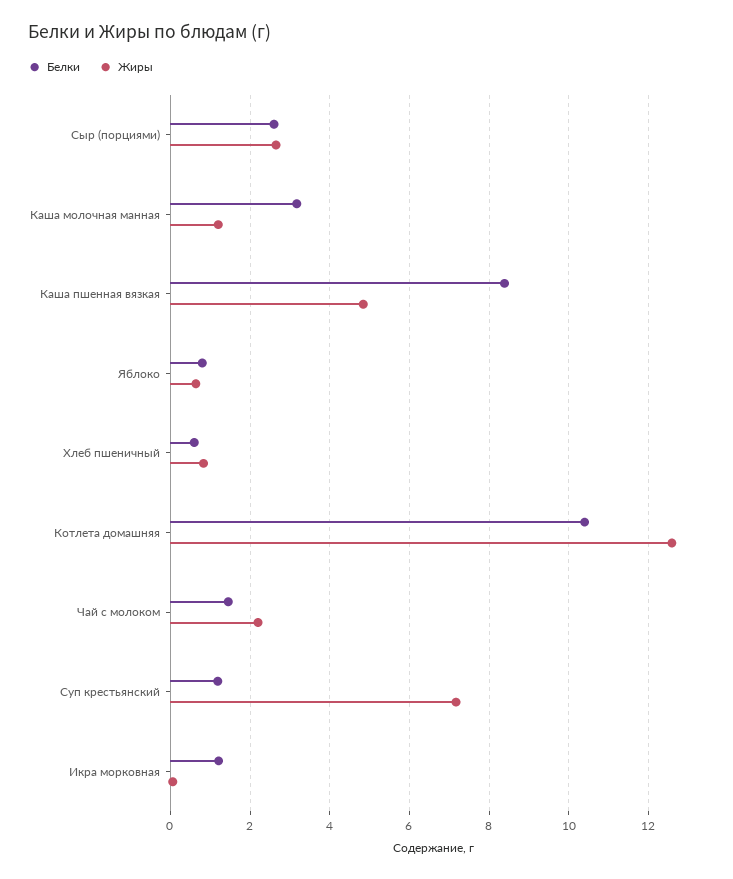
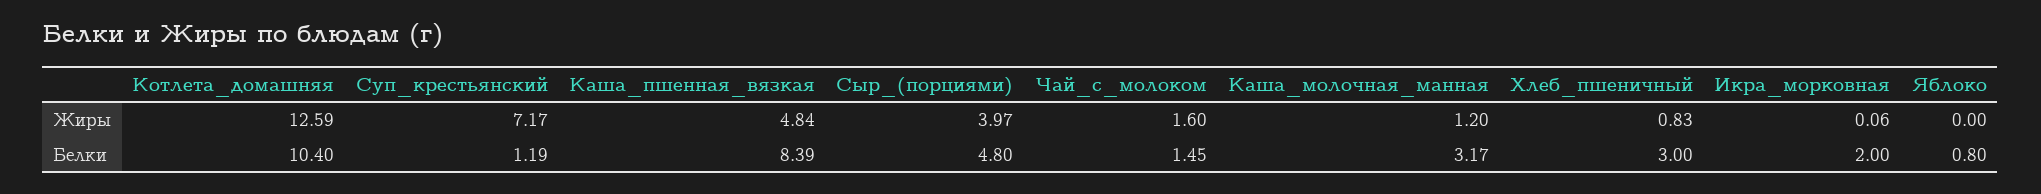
Белки, Сыр (порциями): 2.6 -> 4.8
Жиры, Сыр (порциями): 2.6 -> 3.97
Жиры, Яблоко: 0.6 -> 0
Белки, Хлеб пшеничный: 0.6 -> 3
Жиры, Чай с молоком: 2.2 -> 1.6
Белки, Икра морковная: 1.2 -> 2

